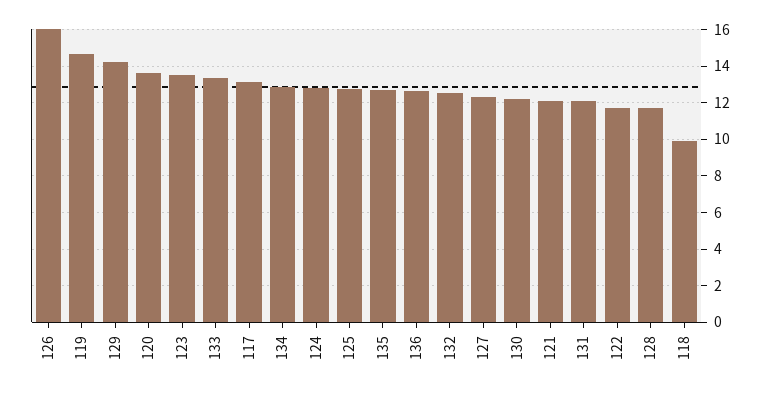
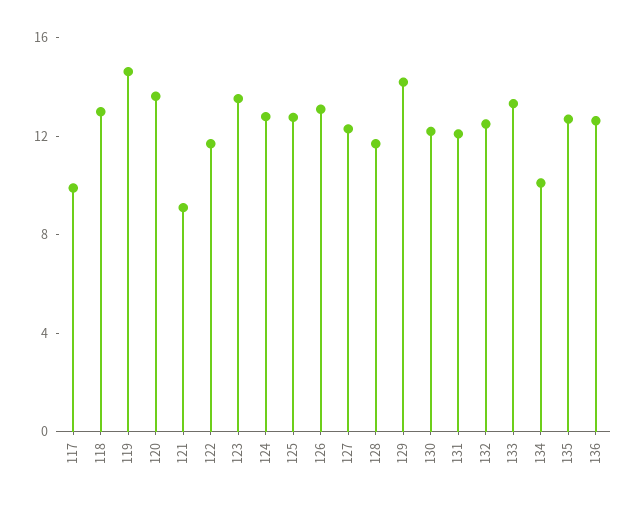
126: 16 -> 13
117: 13 -> 10
134: 13 -> 10
121: 12 -> 9
118: 10 -> 13

